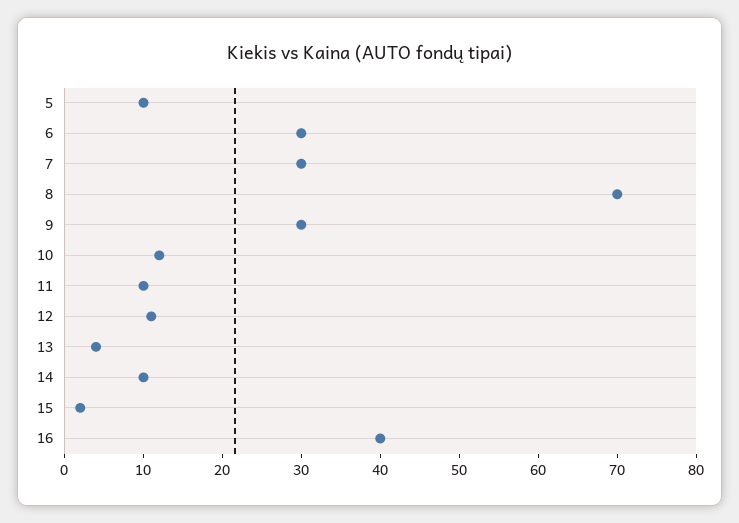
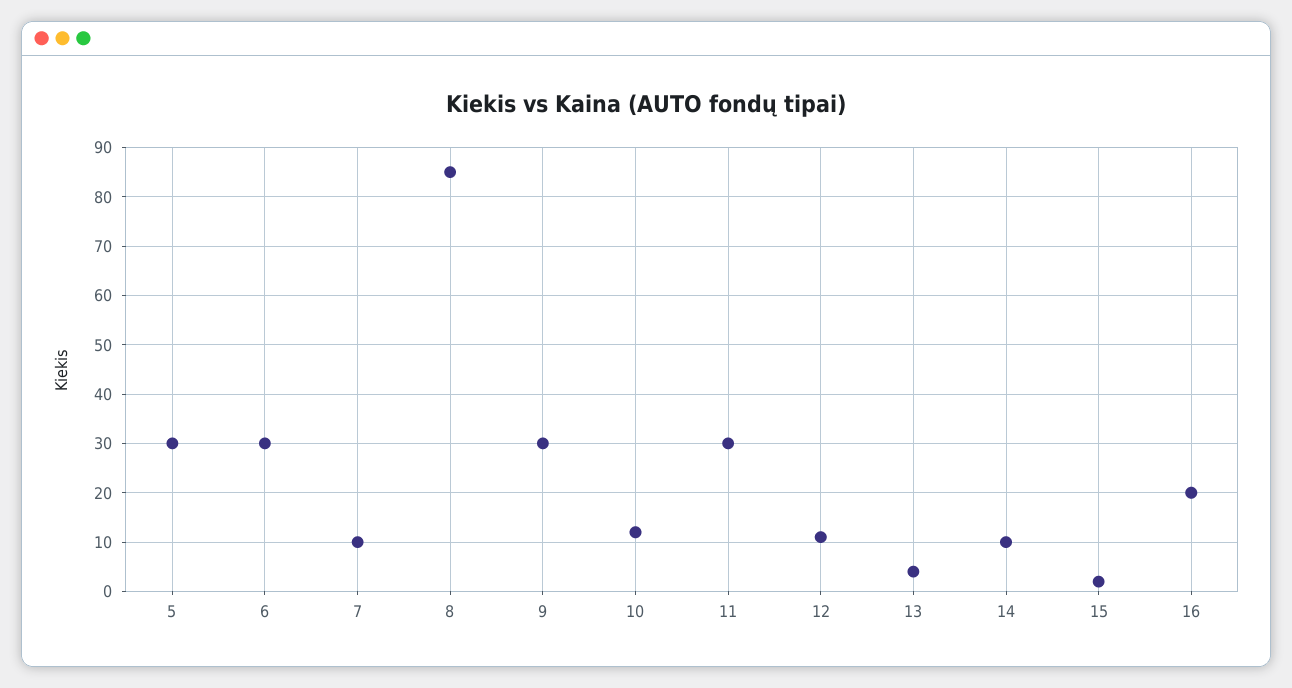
5: 10 -> 30
7: 30 -> 10
8: 70 -> 85
11: 10 -> 30
16: 40 -> 20

